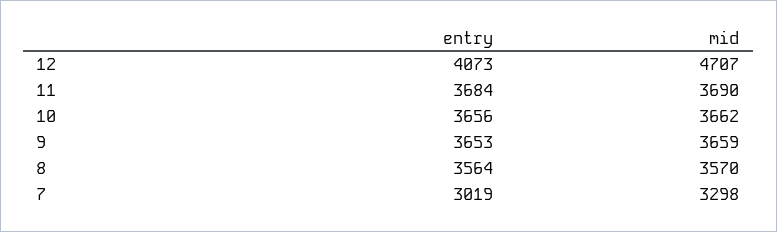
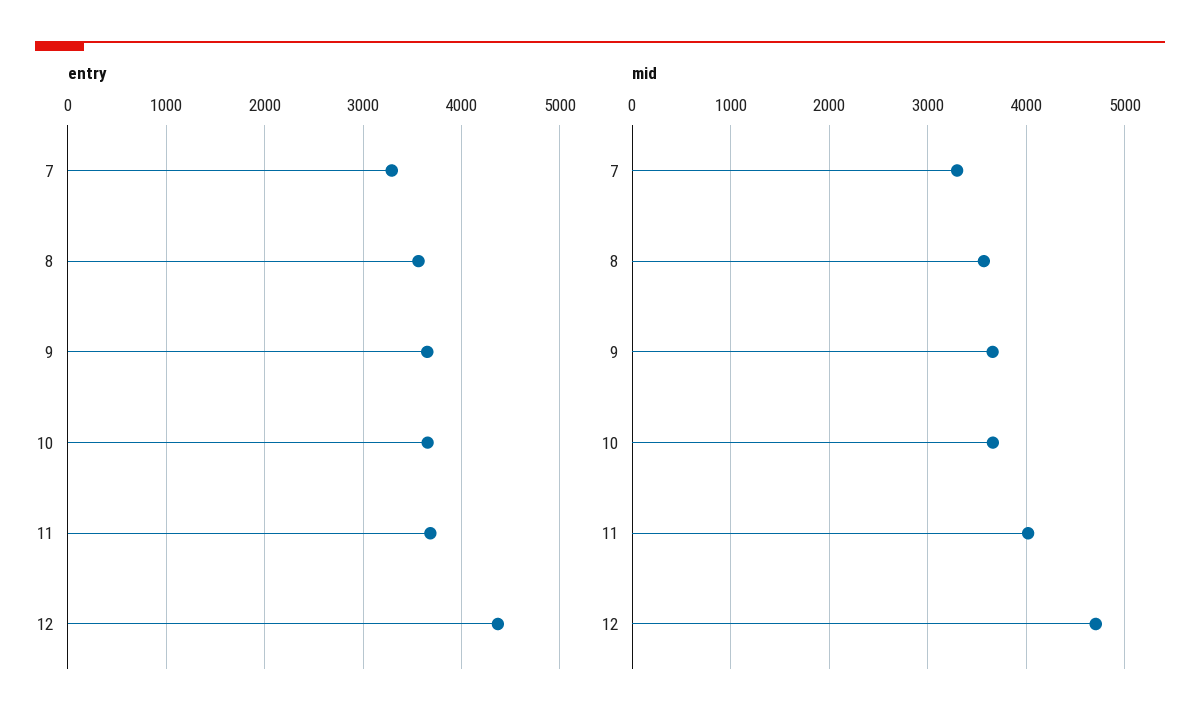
entry, 12: 4073 -> 4400
mid, 11: 3690 -> 4000
entry, 7: 3019 -> 3300

